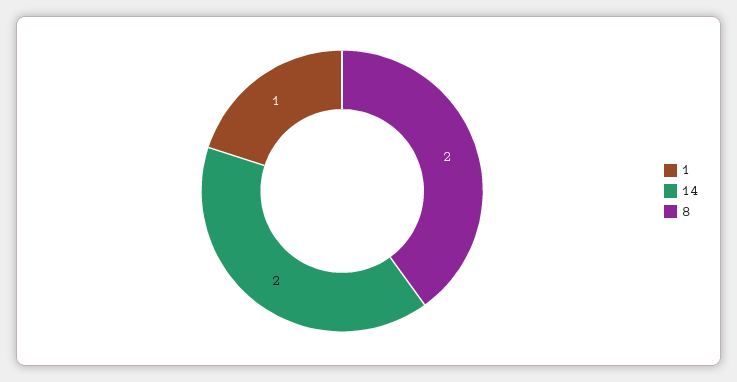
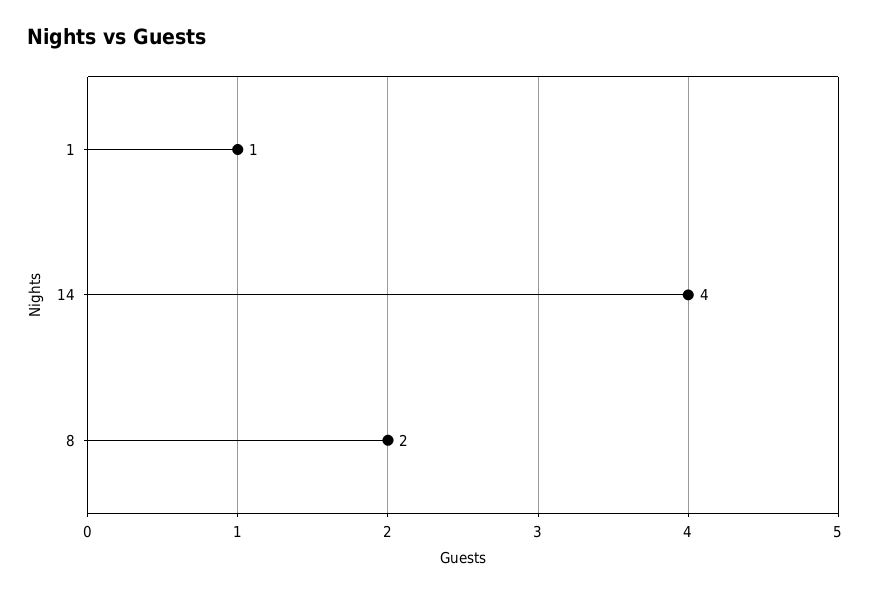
14: 2 -> 4

